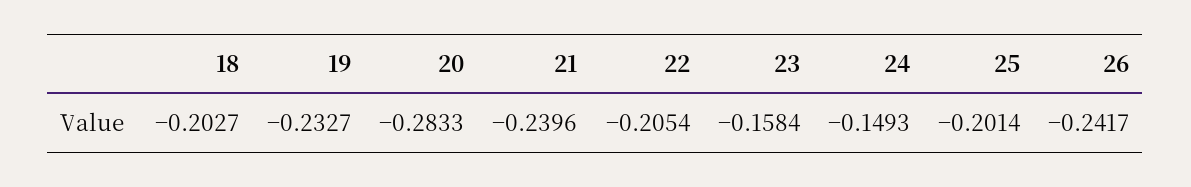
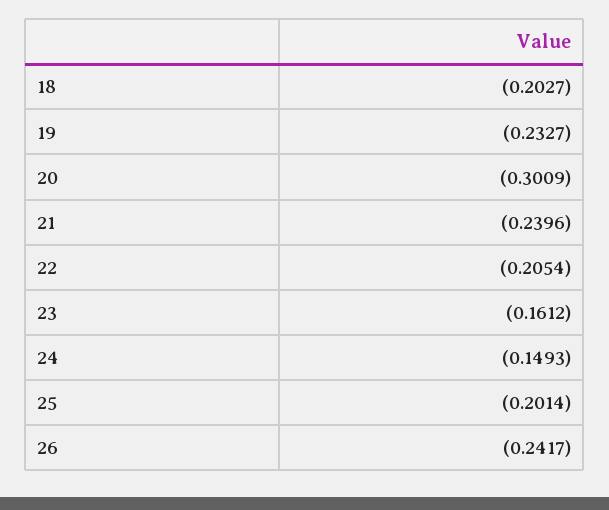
20: -0.2833 -> -0.3009
23: -0.1584 -> -0.1612

